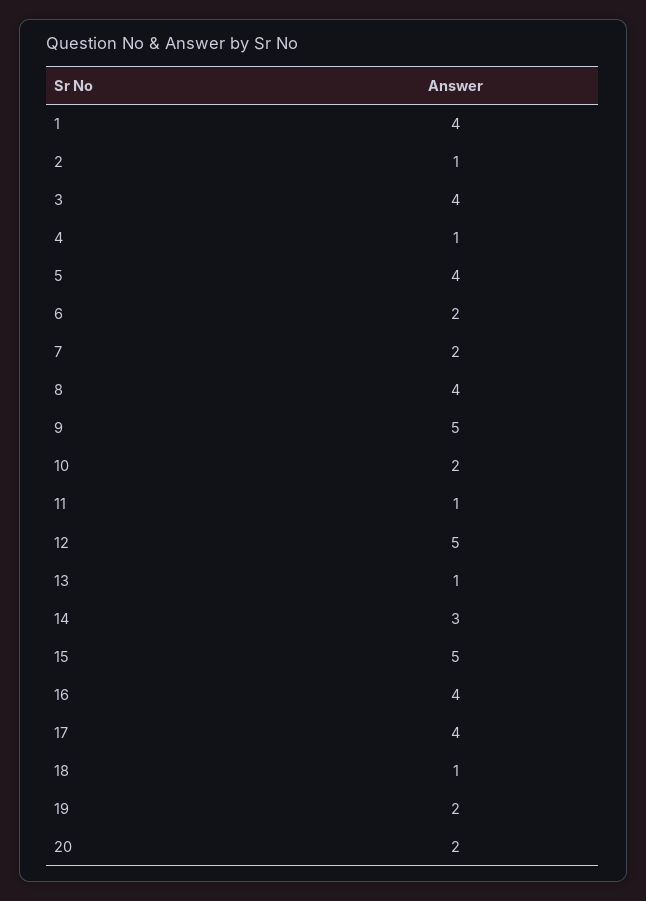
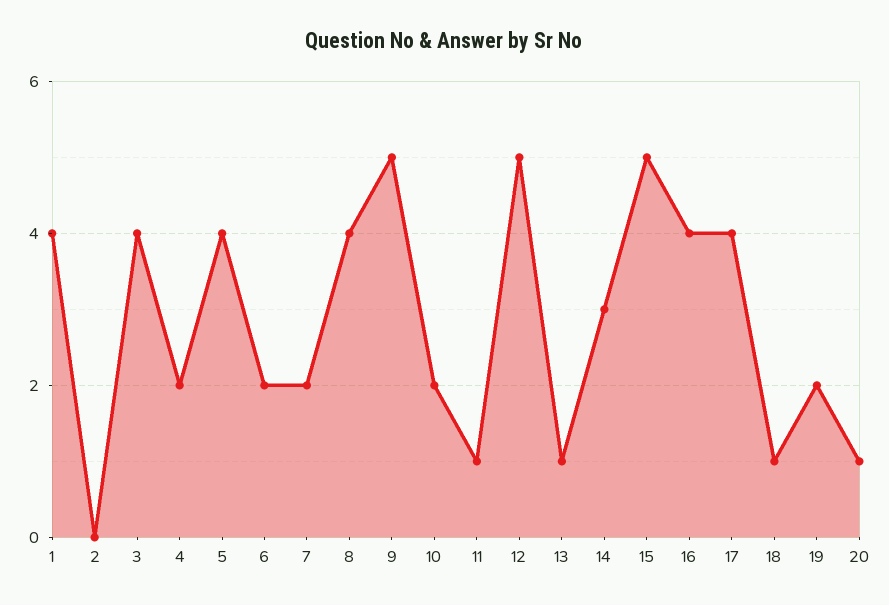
2: 1 -> 0
4: 1 -> 2
20: 2 -> 1

